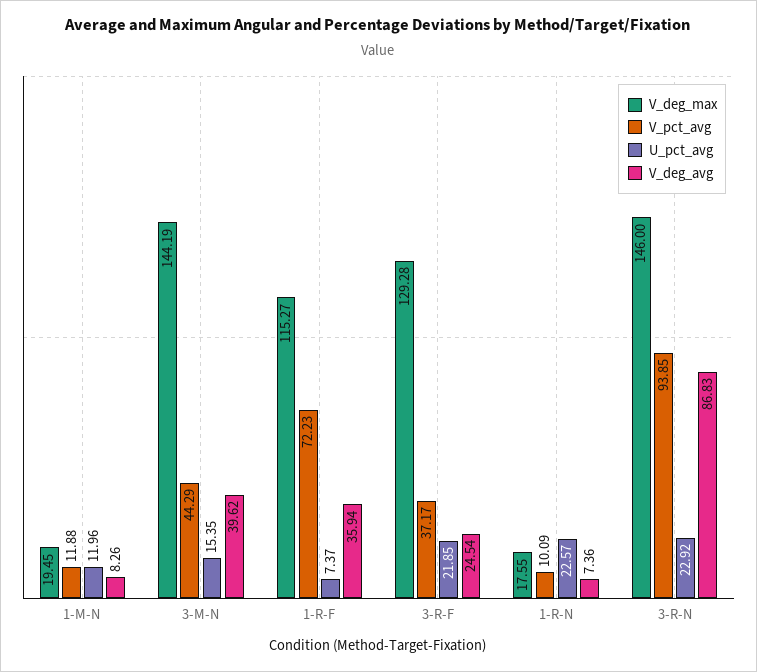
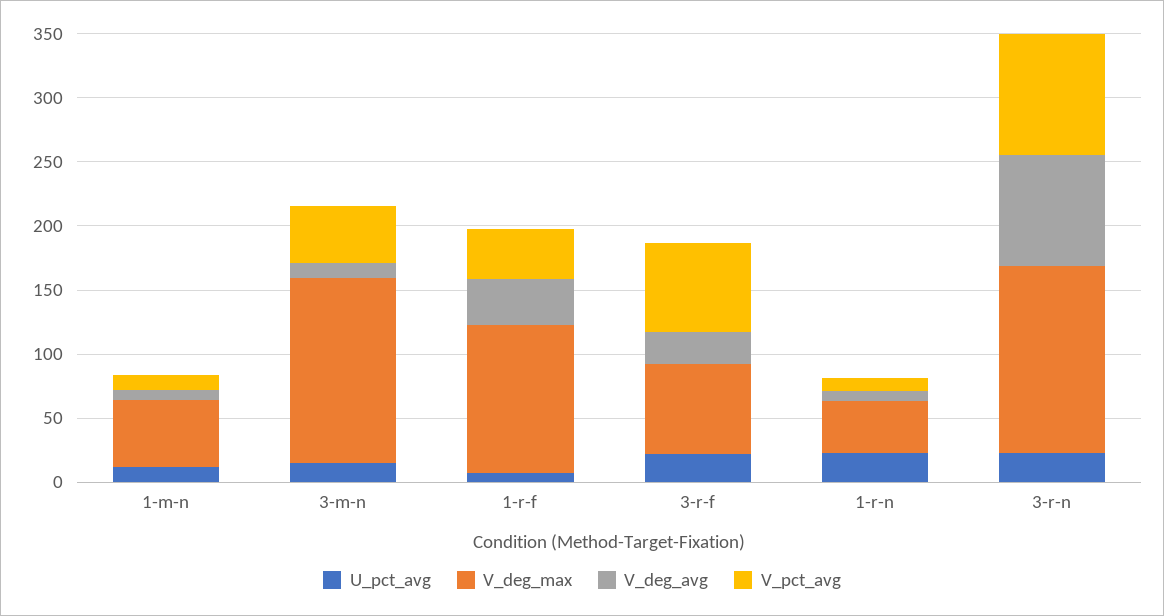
V_deg_max, 1-M-N: 19.45 -> 50
V_deg_avg, 3-M-N: 39.62 -> 10
V_pct_avg, 1-R-F: 72.23 -> 40
V_deg_max, 3-R-F: 129.28 -> 70
V_pct_avg, 3-R-F: 37.17 -> 70
V_deg_max, 1-R-N: 17.55 -> 40

